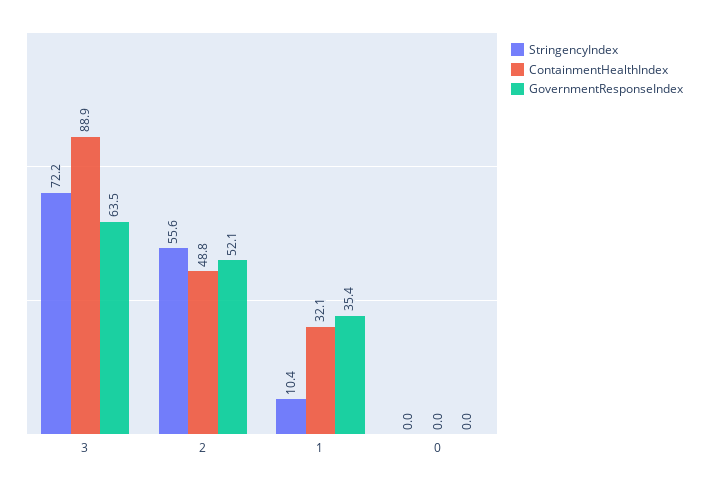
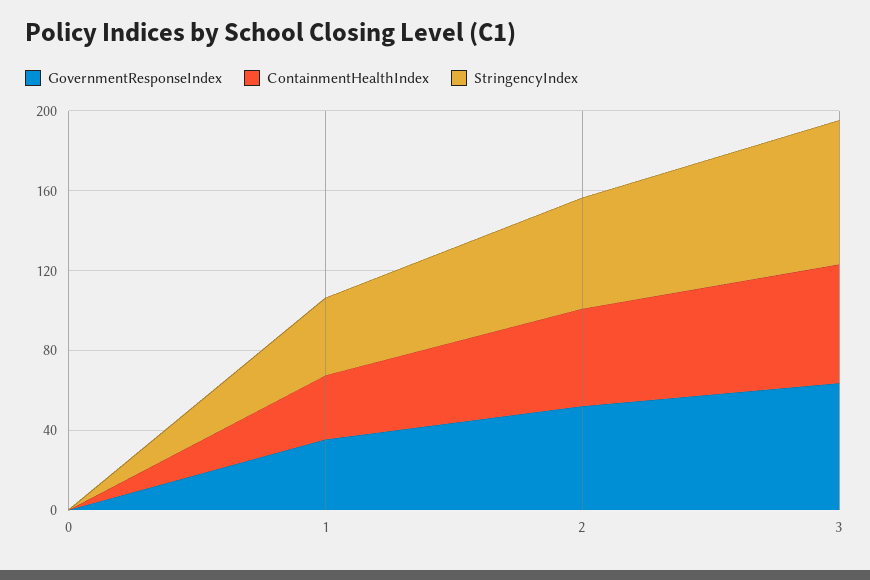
ContainmentHealthIndex, 3: 88.9 -> 60
StringencyIndex, 1: 10.4 -> 40

